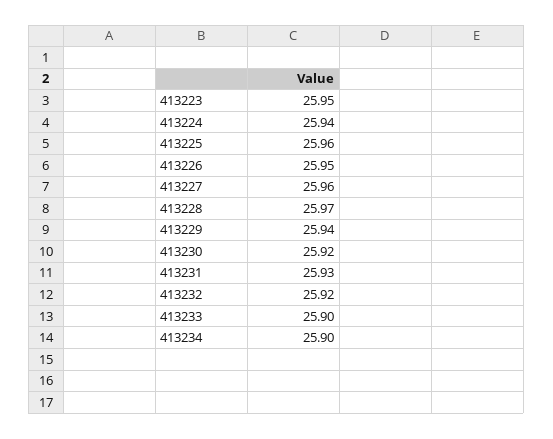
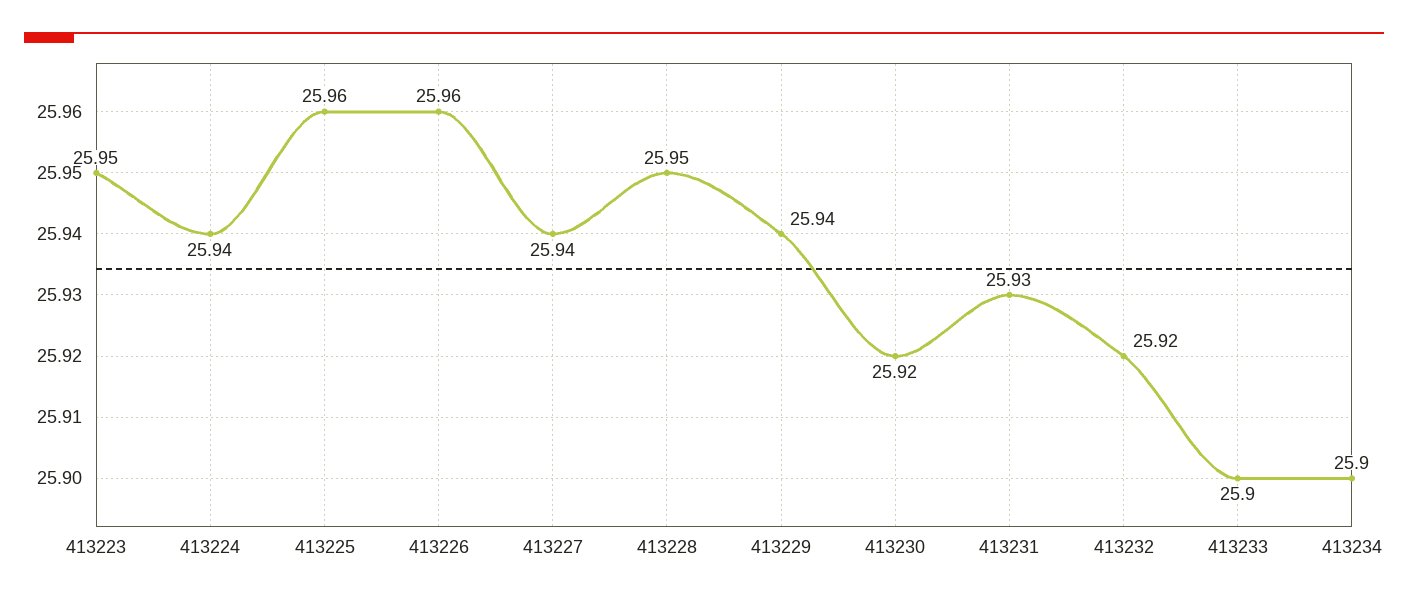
413226: 25.95 -> 25.96
413227: 25.96 -> 25.94
413228: 25.97 -> 25.95

